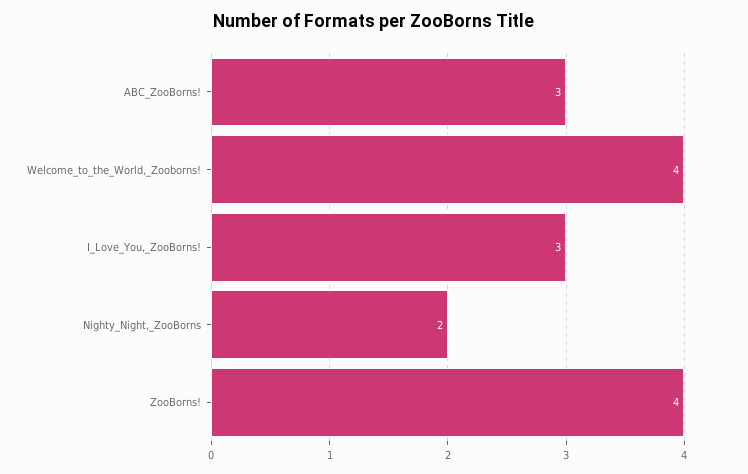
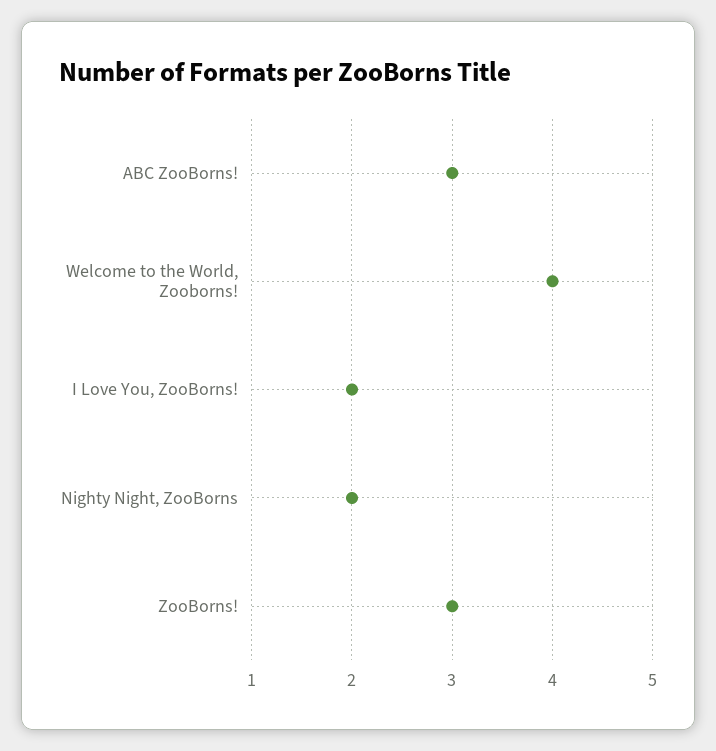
I_Love_You,_ZooBorns!: 3 -> 2
ZooBorns!: 4 -> 3

